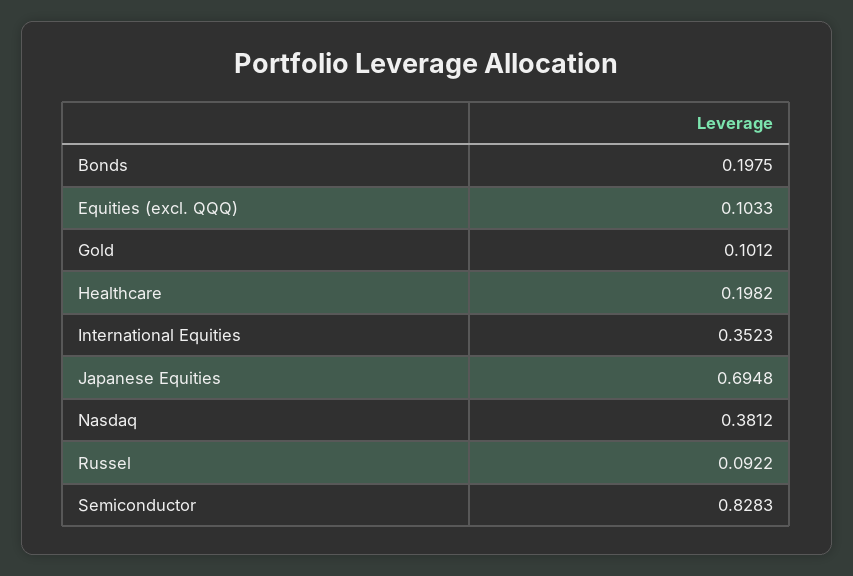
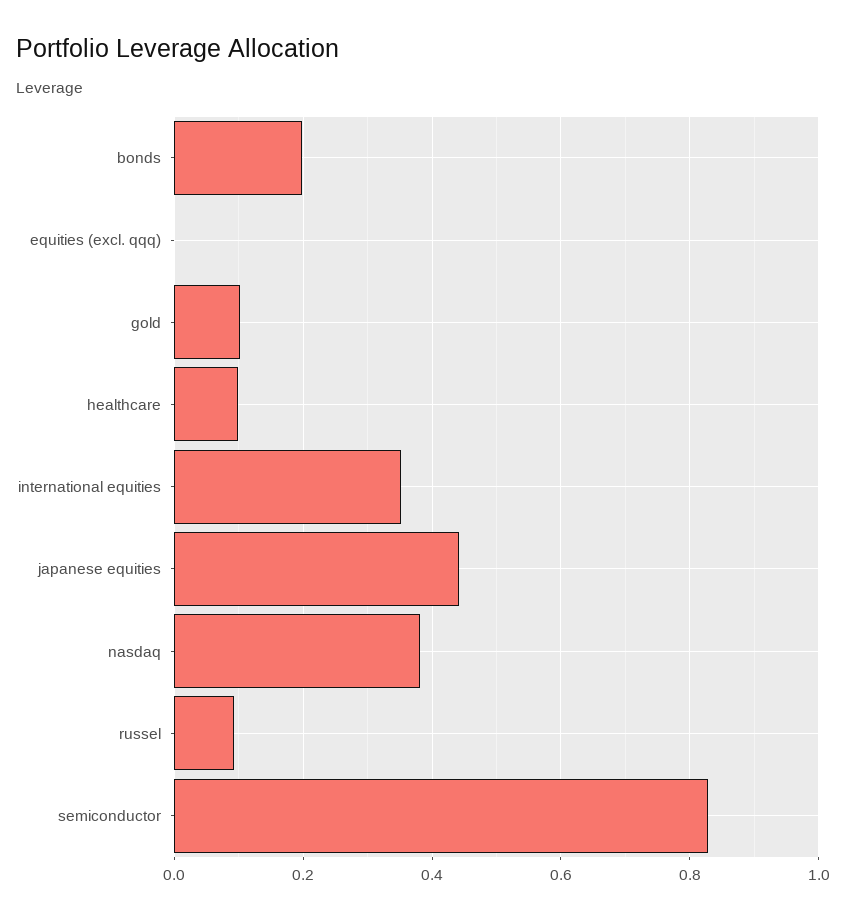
Equities (excl. QQQ): 0.1033 -> 0
Healthcare: 0.1982 -> 0.1
Japanese Equities: 0.6948 -> 0.44

